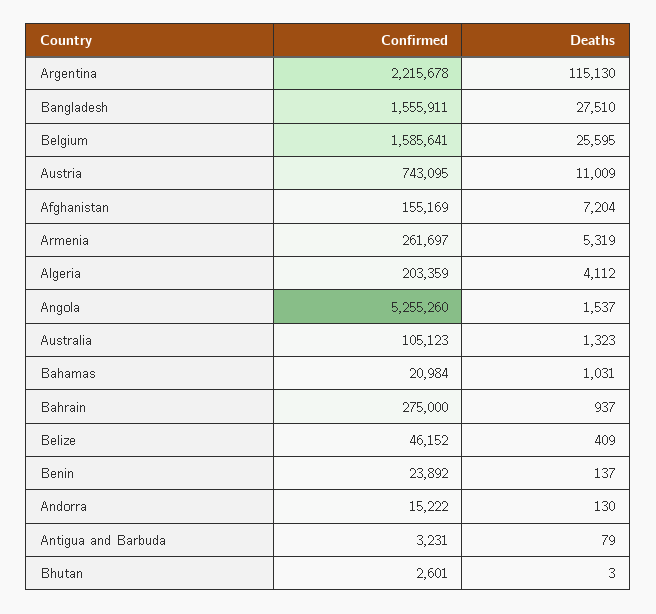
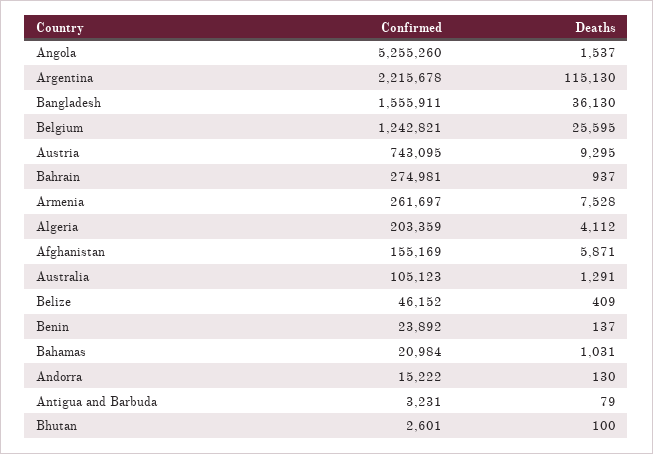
Deaths, Bangladesh: 27510 -> 36130
Confirmed, Belgium: 1585641 -> 1242821
Deaths, Austria: 11009 -> 9295
Deaths, Afghanistan: 7204 -> 5871
Deaths, Armenia: 5319 -> 7528
Deaths, Australia: 1323 -> 1291
Confirmed, Bahrain: 275000 -> 274981
Deaths, Bhutan: 3 -> 100

